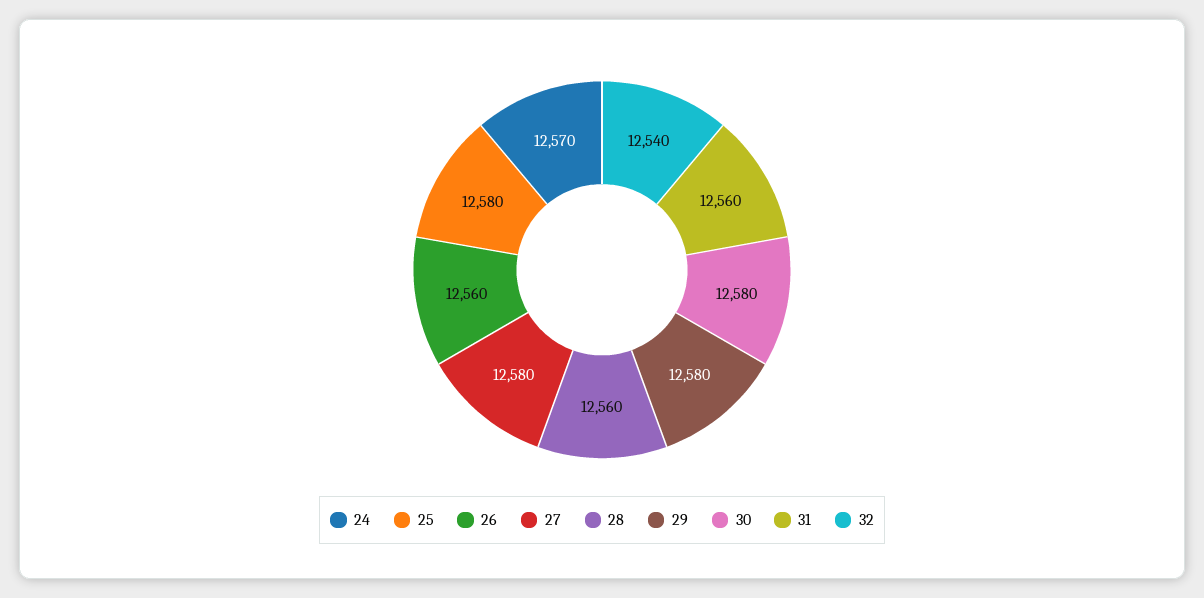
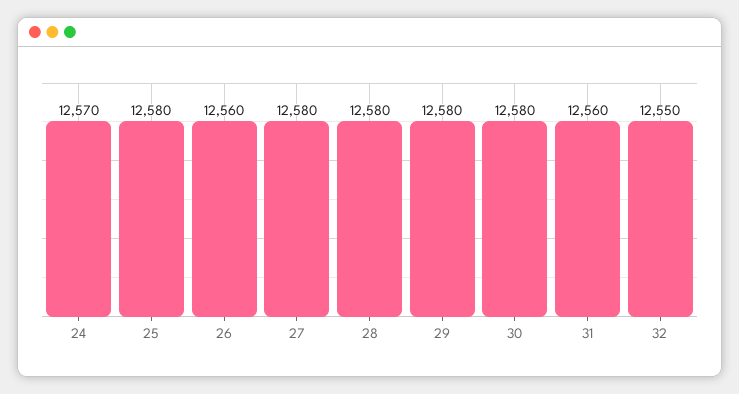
28: 12560 -> 12580
32: 12540 -> 12550

